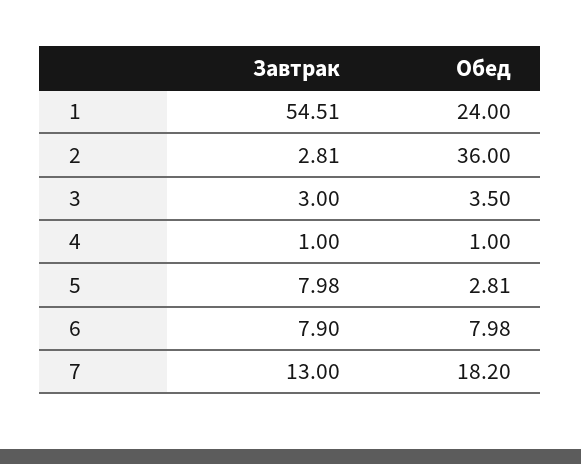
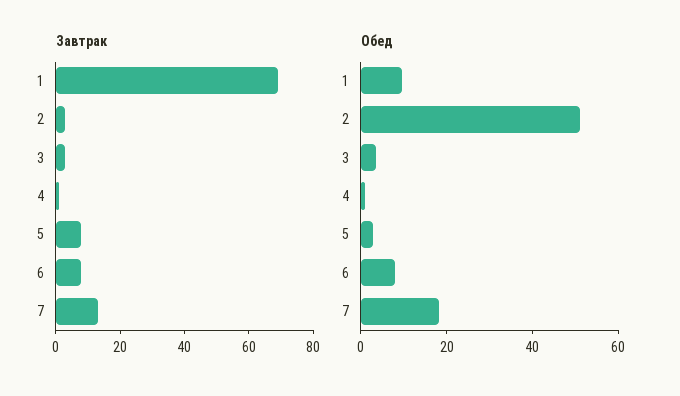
Завтрак, 1: 54.51 -> 70
Обед, 1: 24 -> 10
Обед, 2: 36 -> 50

